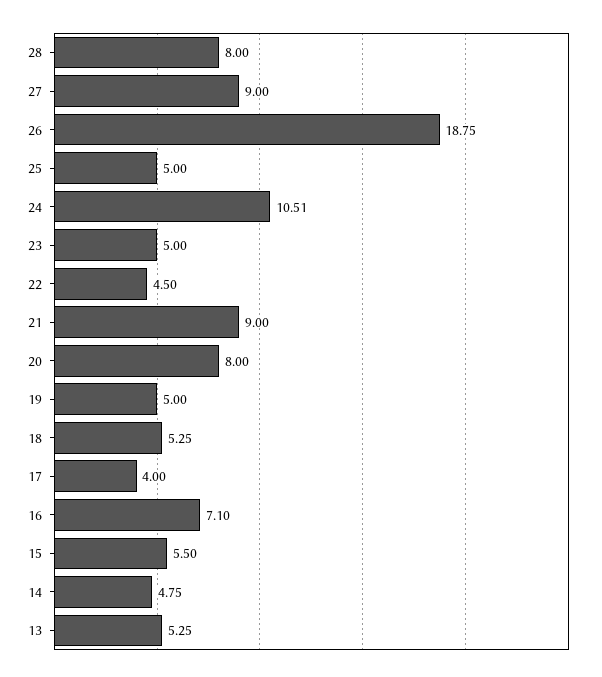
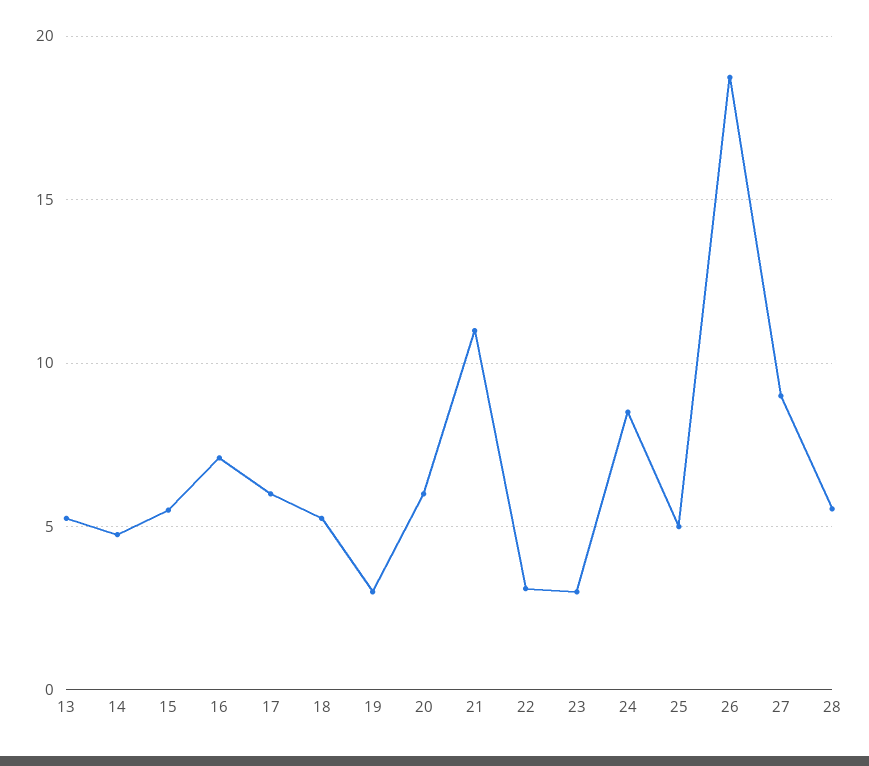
28: 8 -> 5.5
24: 10.51 -> 8.5
23: 5 -> 3
22: 4.5 -> 3
21: 9 -> 11
20: 8 -> 6
19: 5 -> 3
17: 4 -> 6

